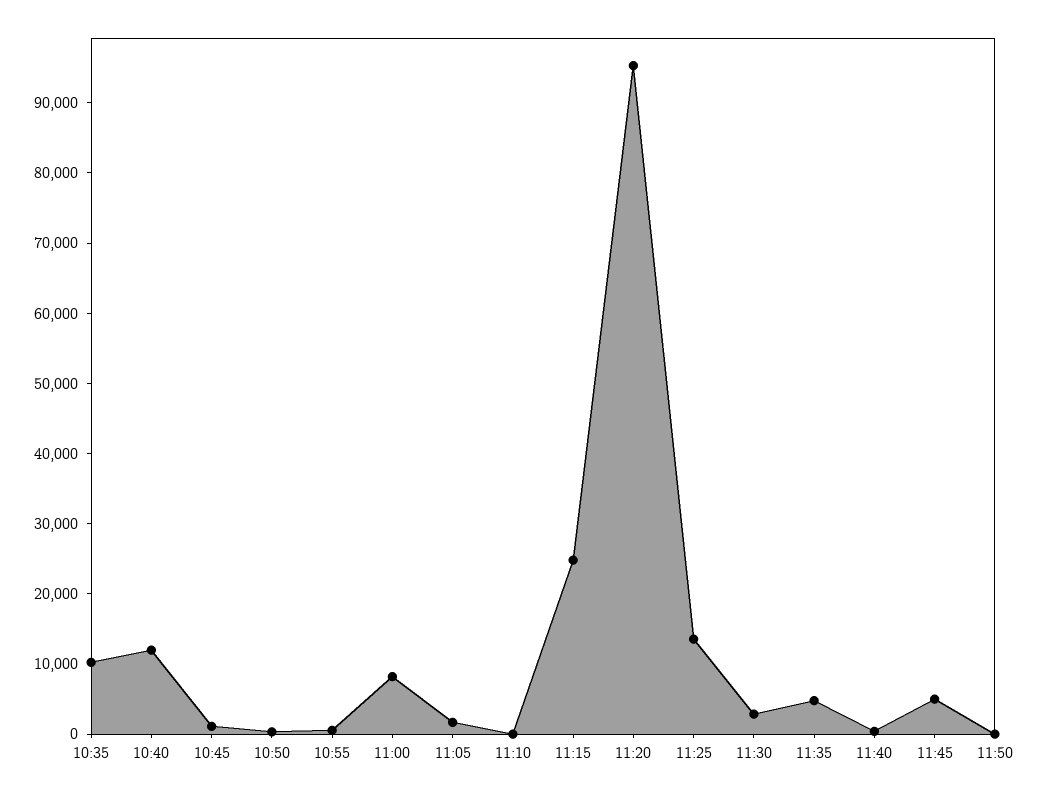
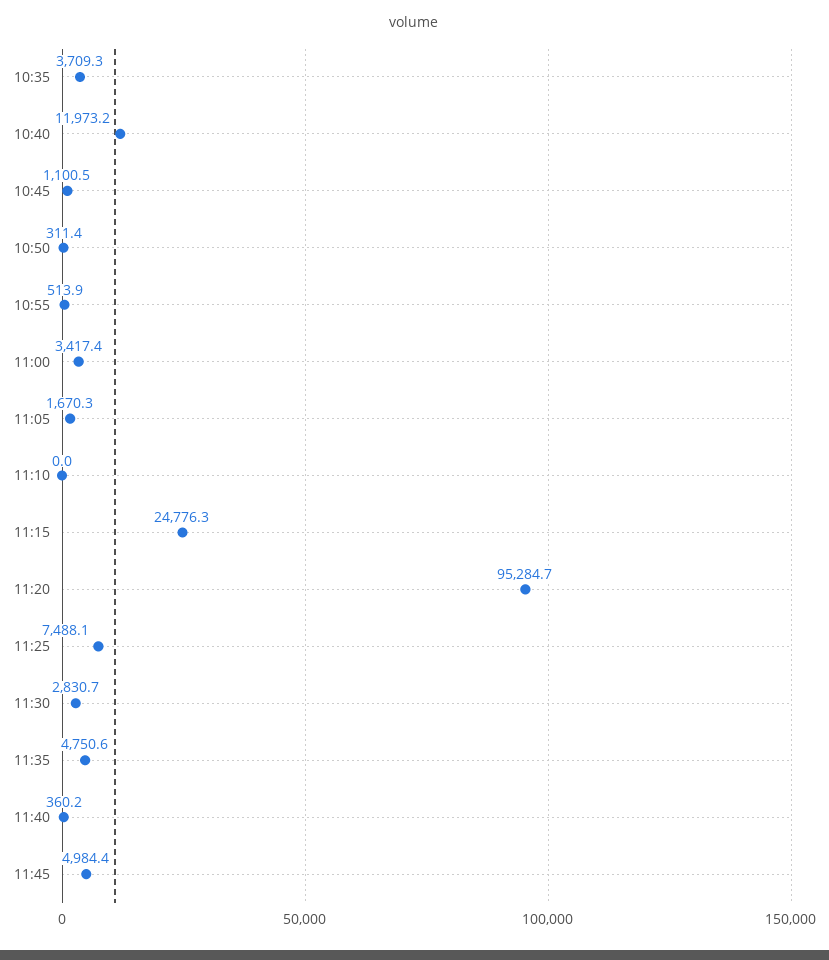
10:35: 10000 -> 3709.3
11:00: 8000 -> 3417.4
11:25: 14000 -> 7488.1
11:50: 0 -> none

